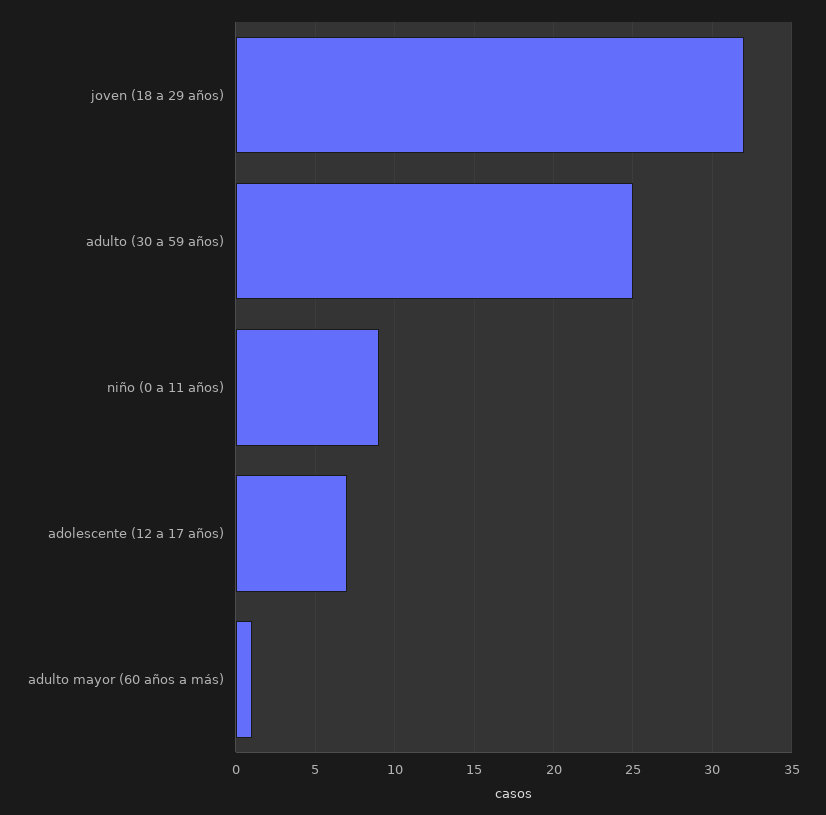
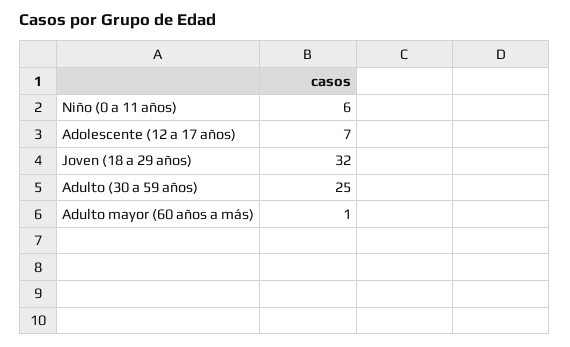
niño (0 a 11 años): 9 -> 6

